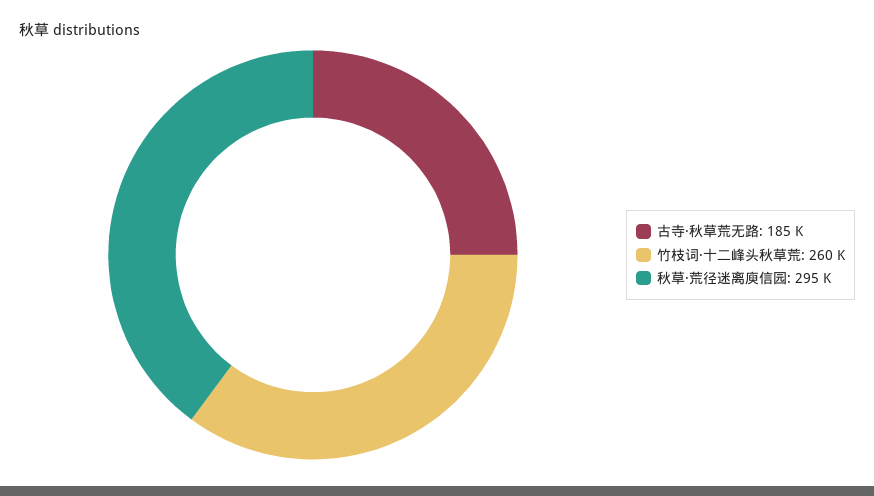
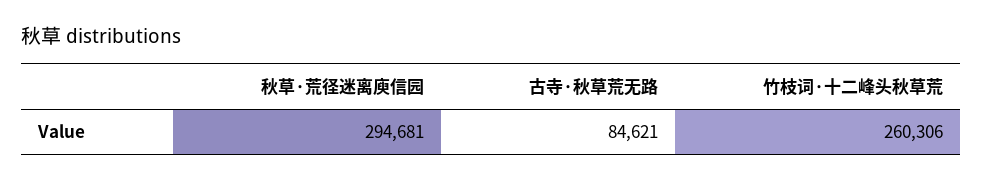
古寺·秋草荒无路: 185000 -> 84621

